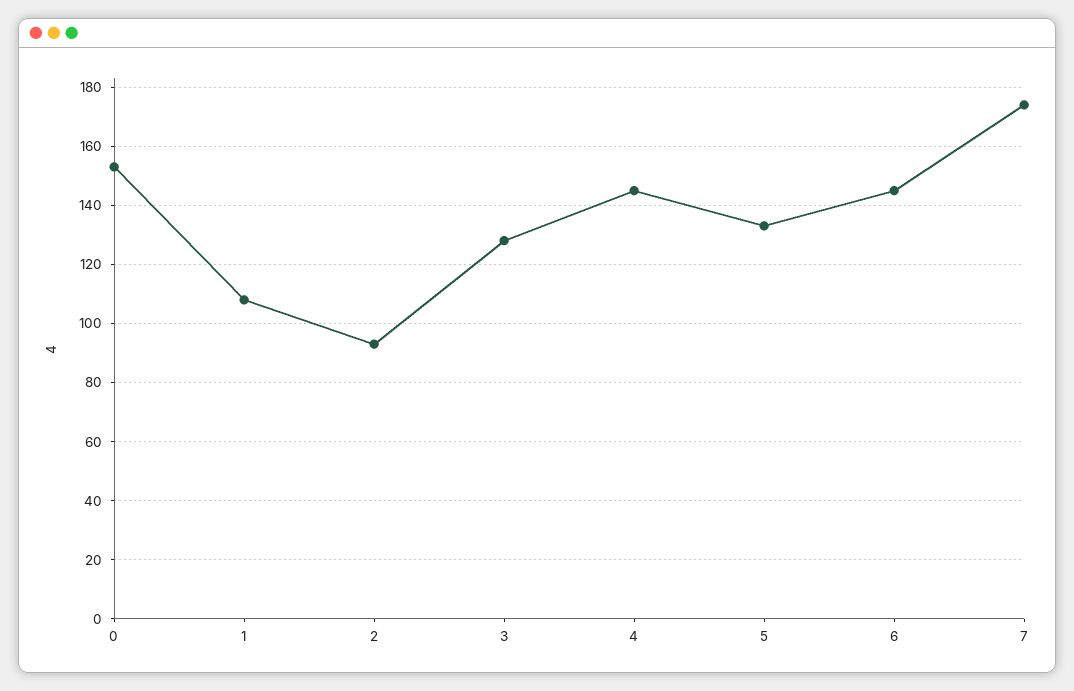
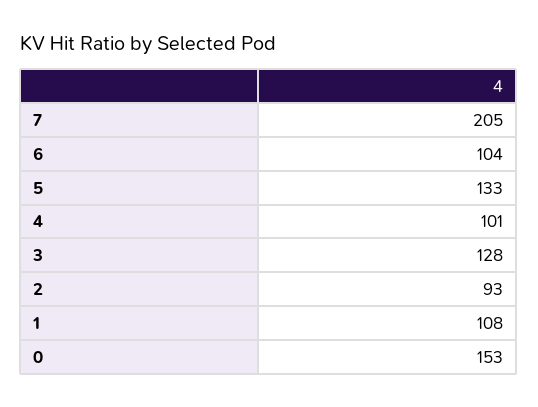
4: 145 -> 101
6: 145 -> 104
7: 175 -> 205

